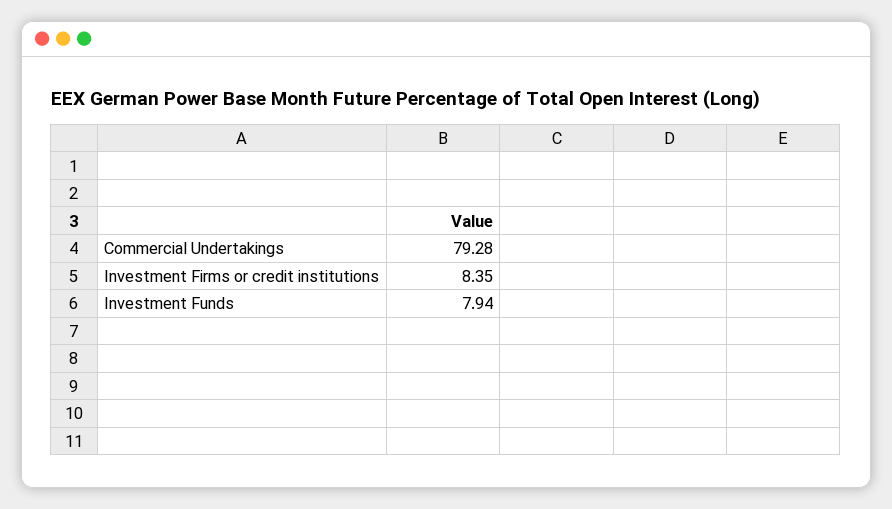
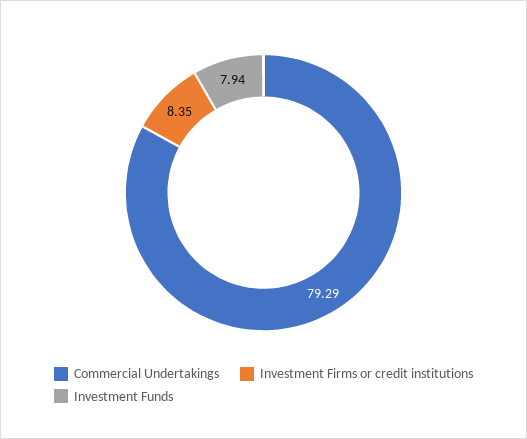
Commercial Undertakings: 79.28 -> 79.29

